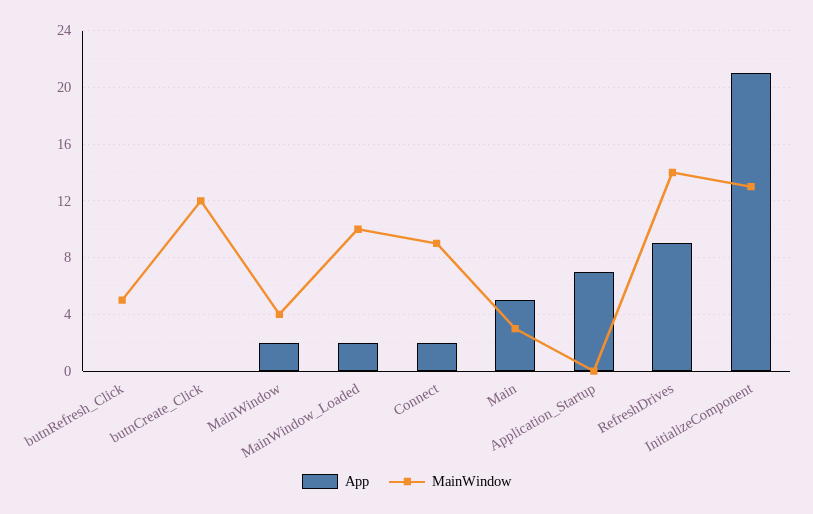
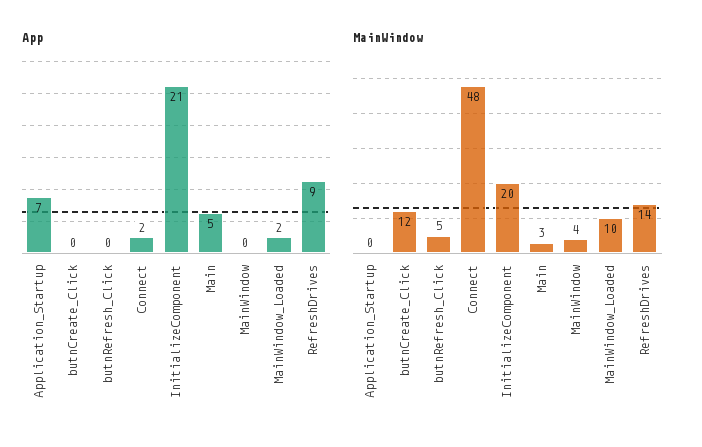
App, MainWindow: 2 -> 0
MainWindow, Connect: 9 -> 48
MainWindow, InitializeComponent: 13 -> 20

